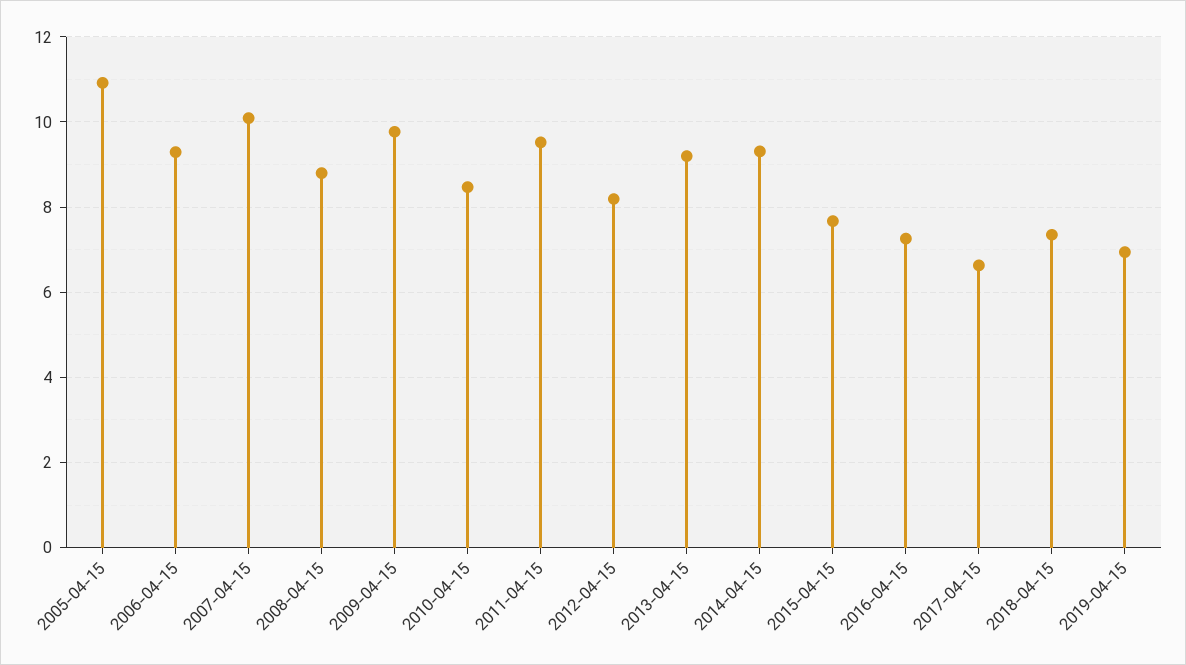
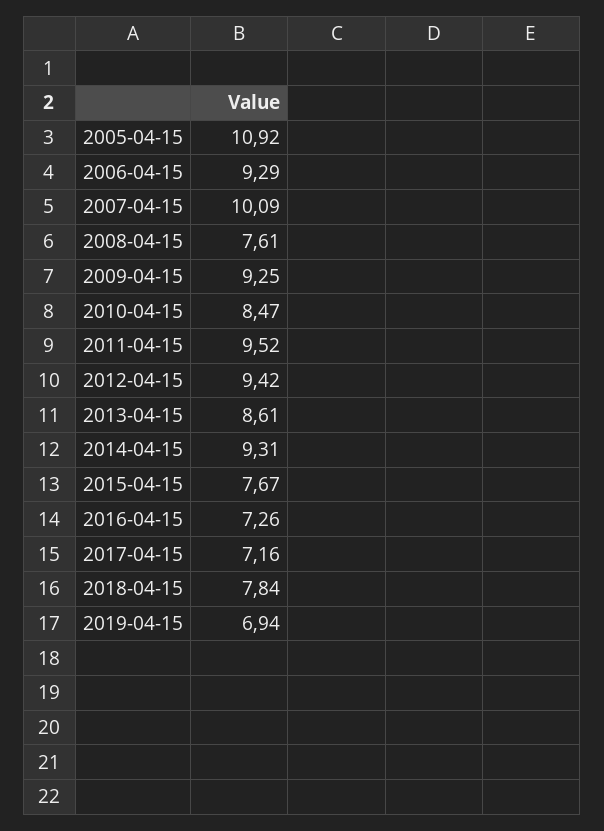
2008-04-15: 8.8 -> 7.61
2009-04-15: 9.8 -> 9.25
2012-04-15: 8.2 -> 9.42
2013-04-15: 9.2 -> 8.61
2017-04-15: 6.6 -> 7.16
2018-04-15: 7.4 -> 7.84

